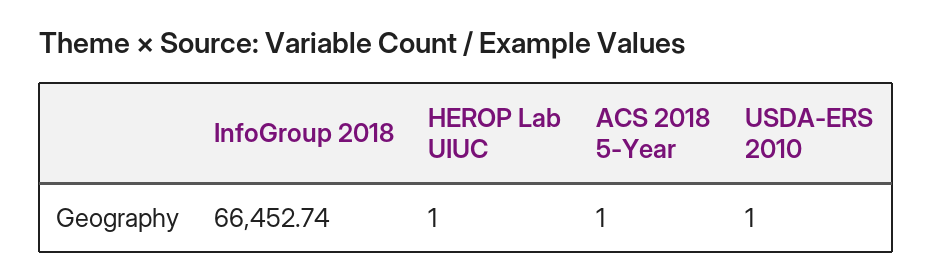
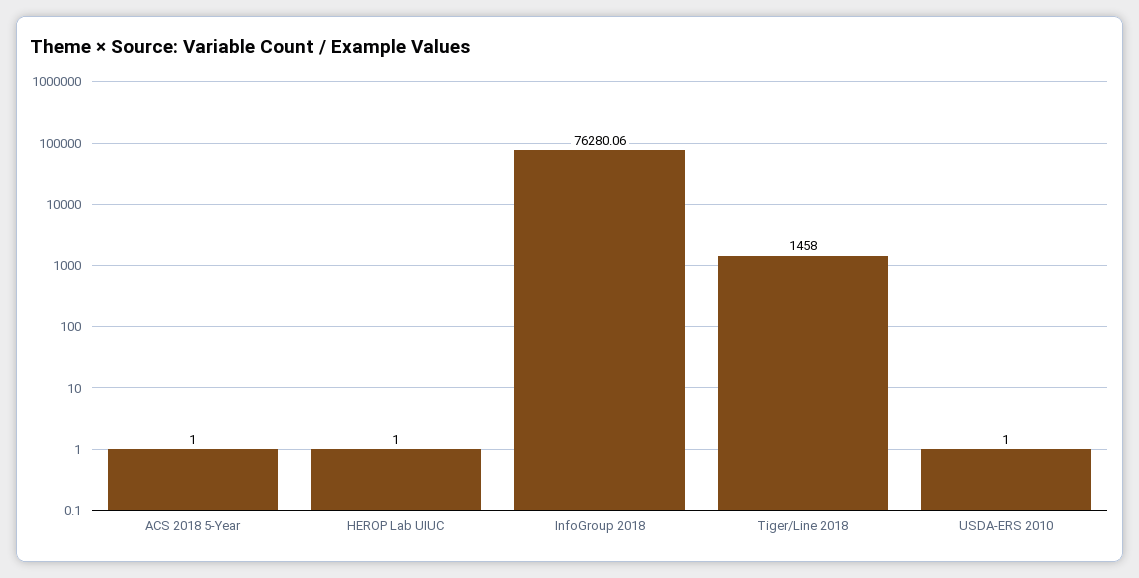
InfoGroup 2018: 66452.74 -> 76280.06
Tiger/Line 2018: none -> 1458

